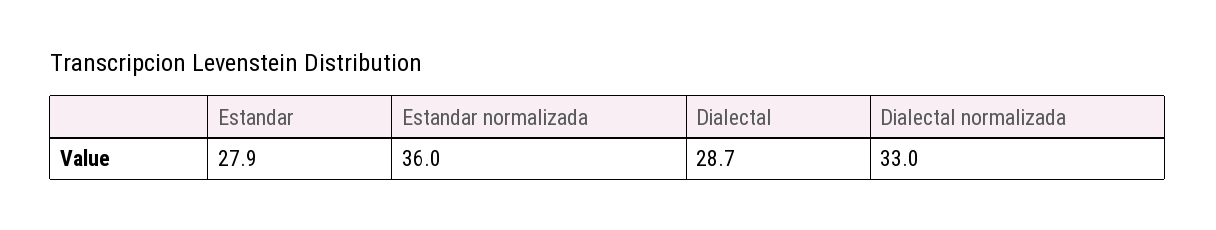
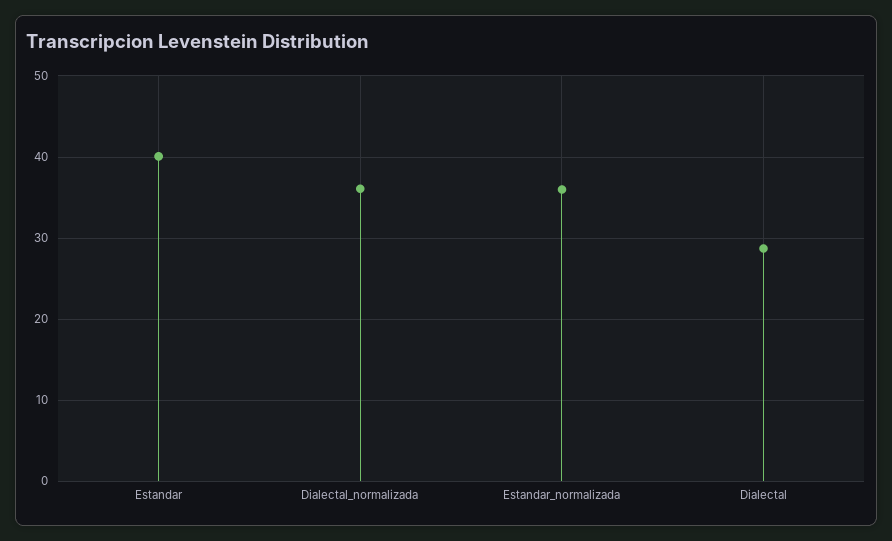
Estandar: 27.9 -> 40
Dialectal normalizada: 33 -> 36

